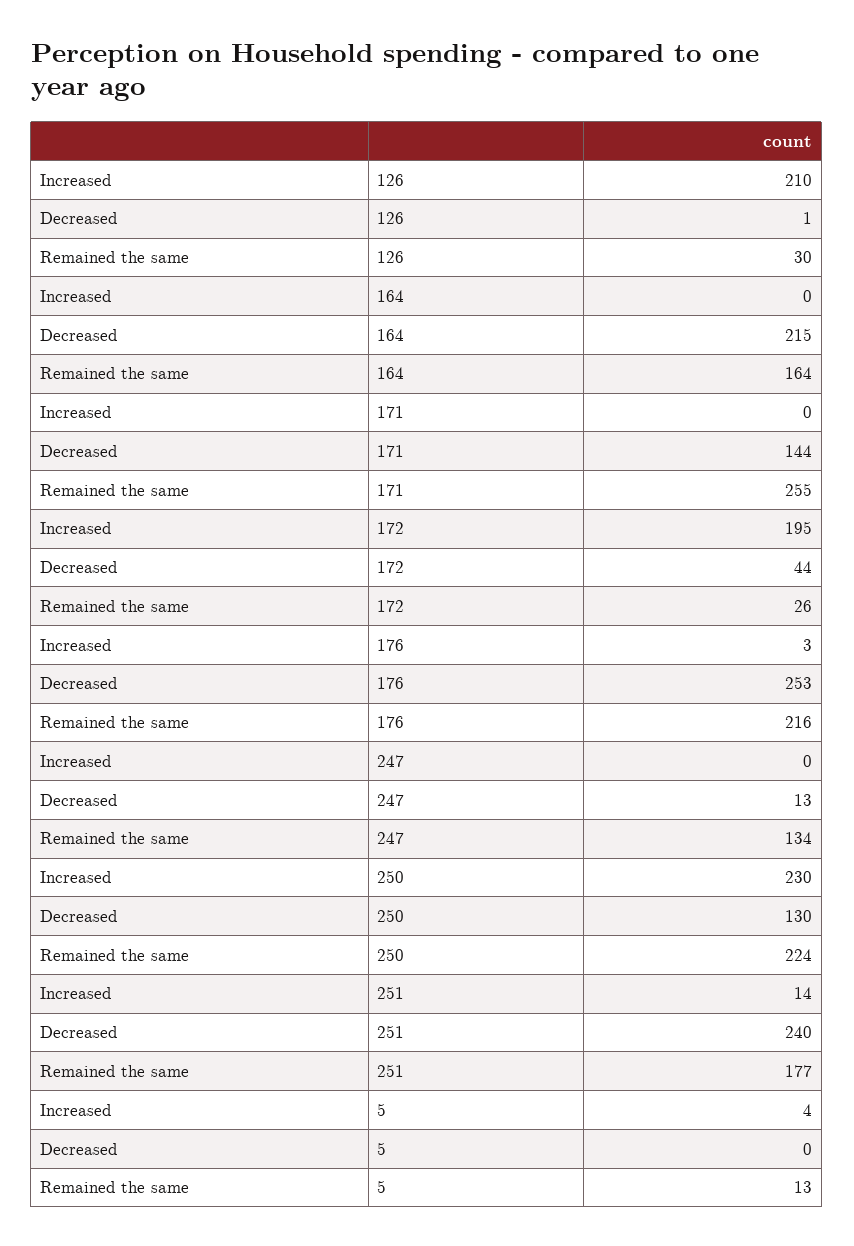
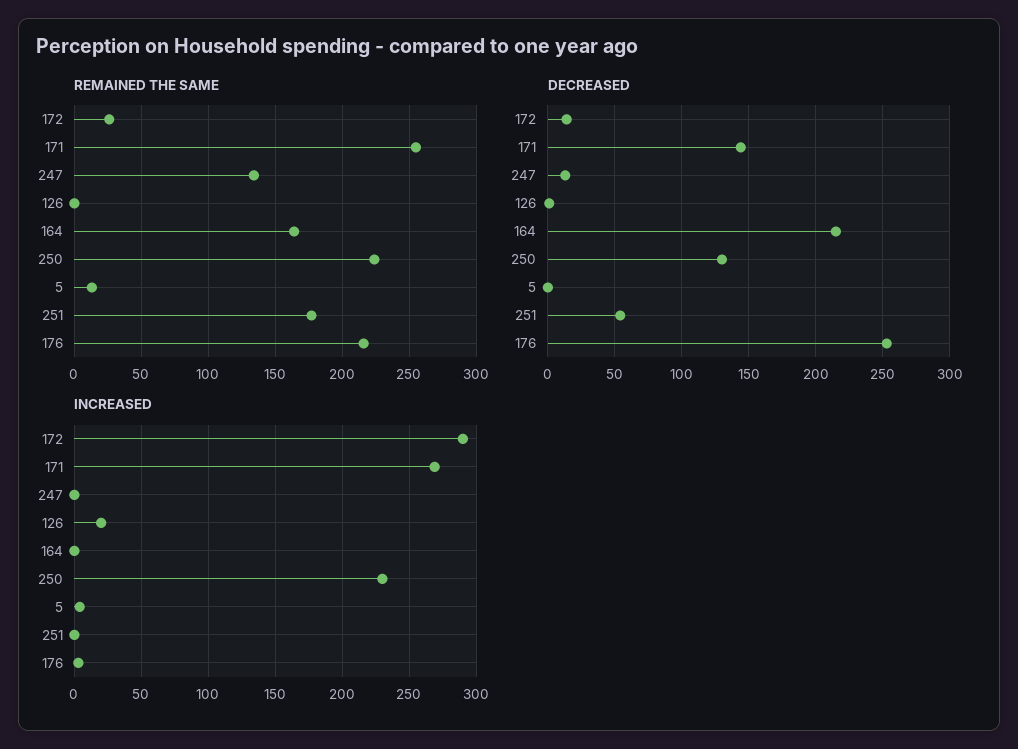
Increased, 126: 210 -> 20
Remained the same, 126: 30 -> 0
Increased, 171: 0 -> 270
Increased, 172: 195 -> 290
Decreased, 172: 44 -> 15
Increased, 251: 14 -> 0
Decreased, 251: 240 -> 55

